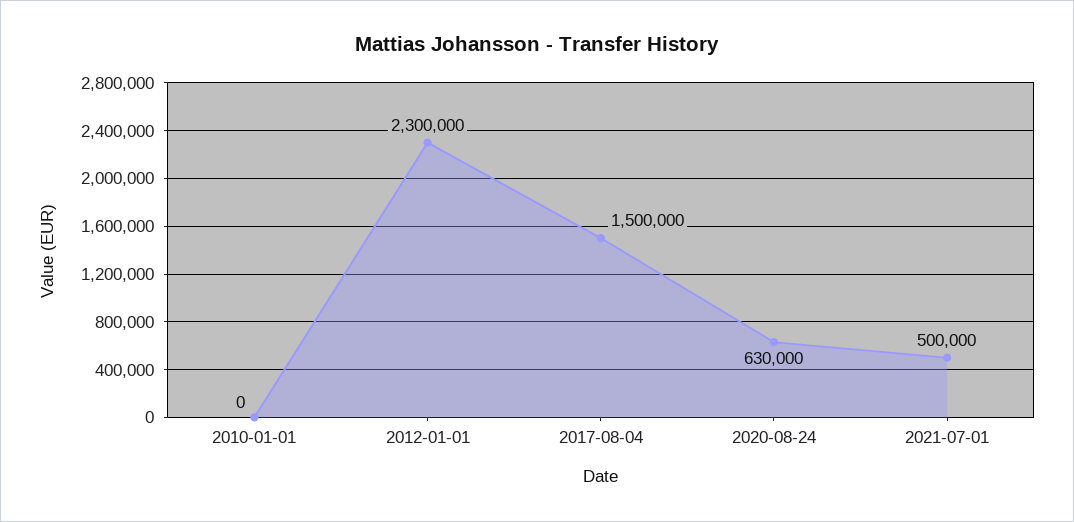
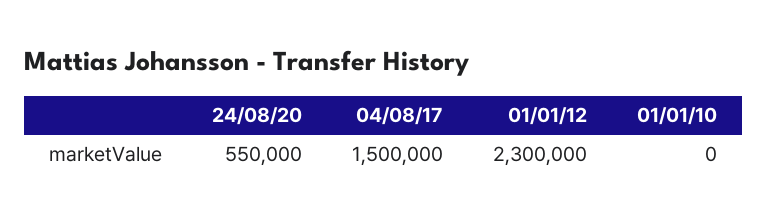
2020-08-24: 630000 -> 550000
2021-07-01: 500000 -> none

